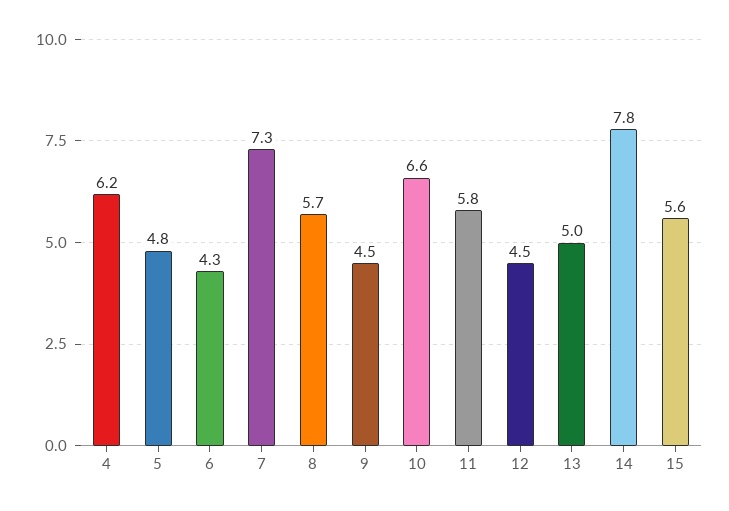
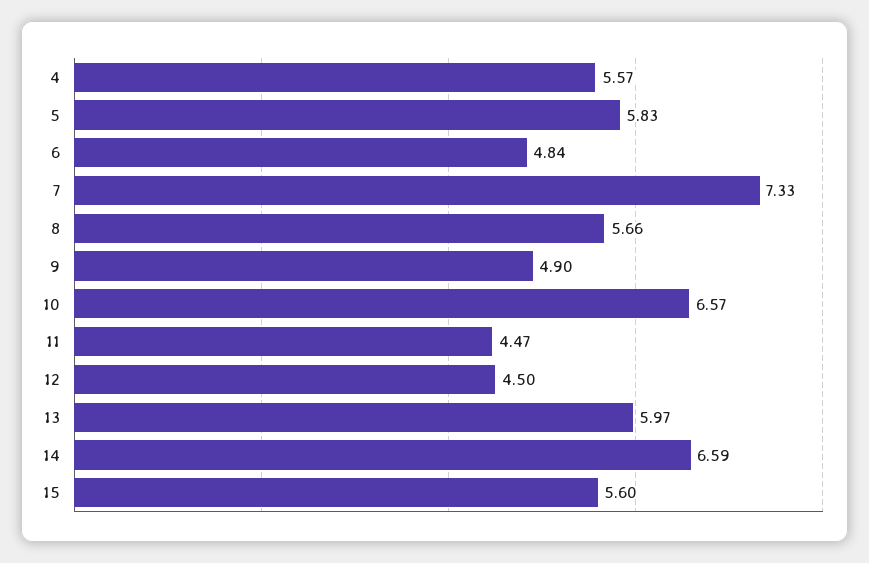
4: 6.2 -> 5.57
5: 4.8 -> 5.83
6: 4.3 -> 4.84
9: 4.5 -> 4.9
11: 5.8 -> 4.47
13: 5 -> 5.97
14: 7.8 -> 6.59

